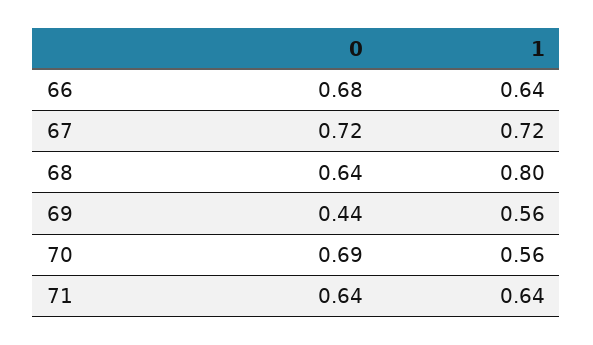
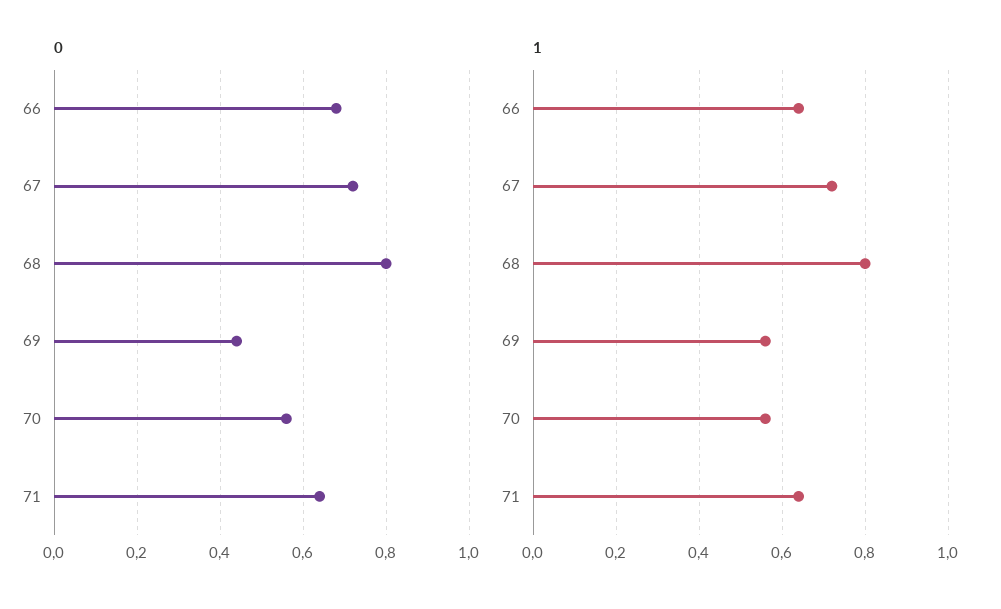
0, 68: 0.64 -> 0.8
0, 70: 0.69 -> 0.55

